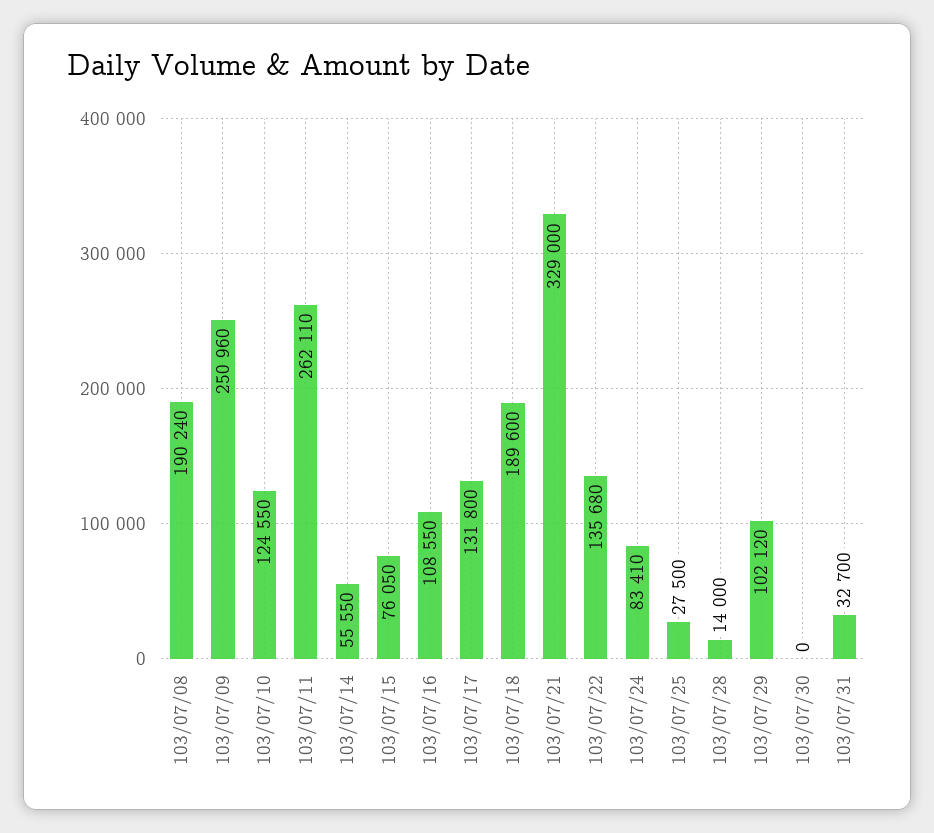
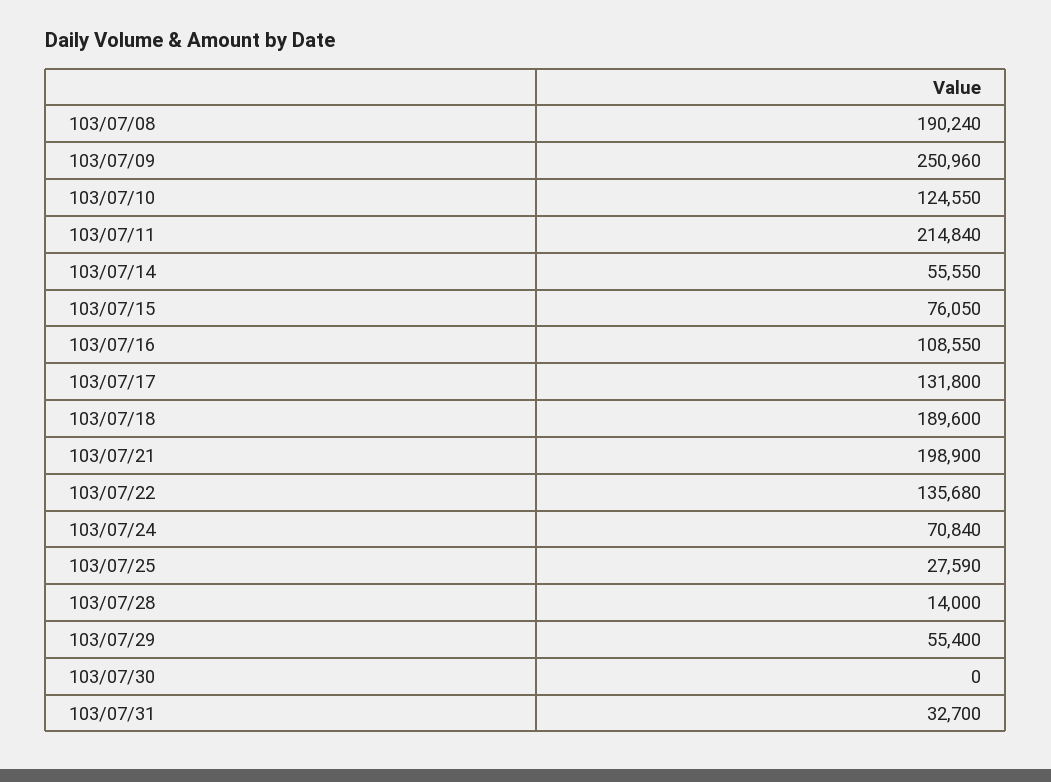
103/07/11: 262110 -> 214840
103/07/21: 329000 -> 198900
103/07/24: 83410 -> 70840
103/07/25: 27500 -> 27590
103/07/29: 102120 -> 55400

